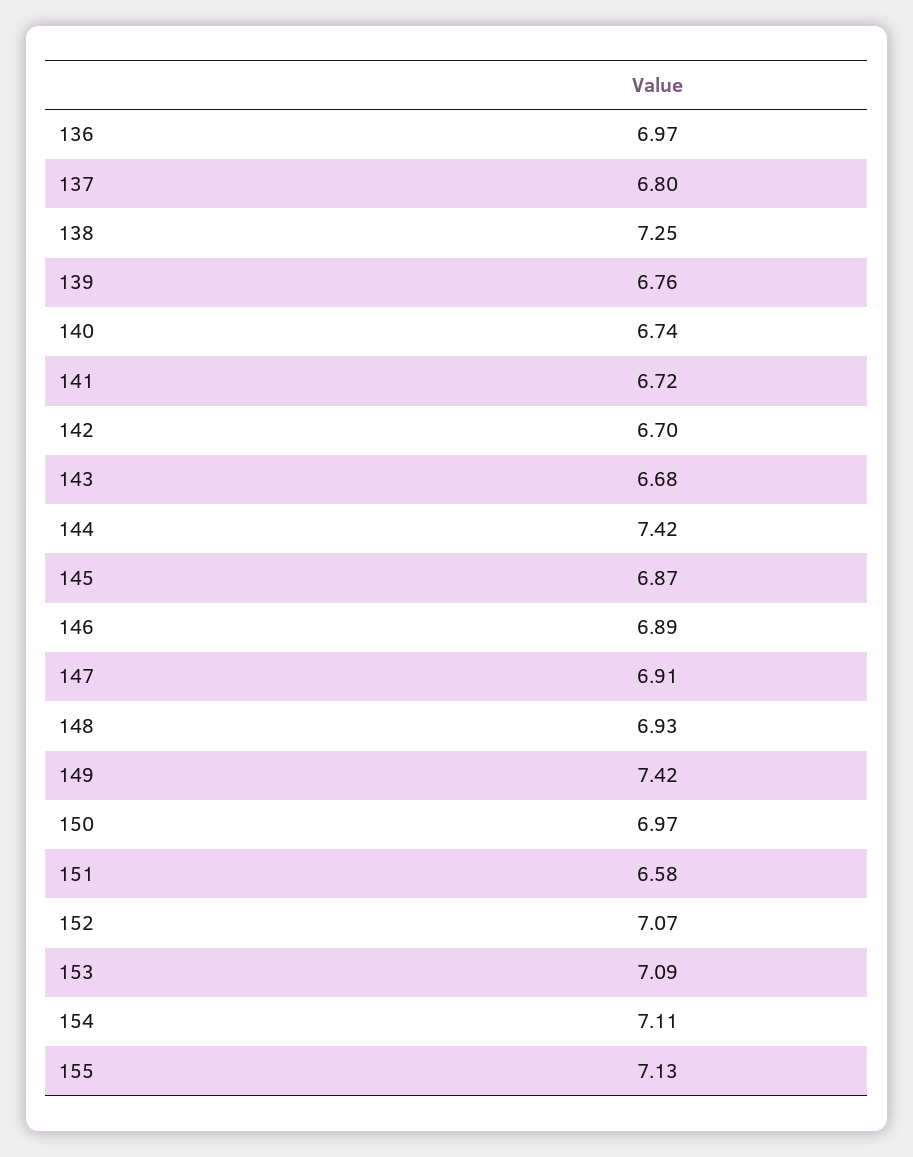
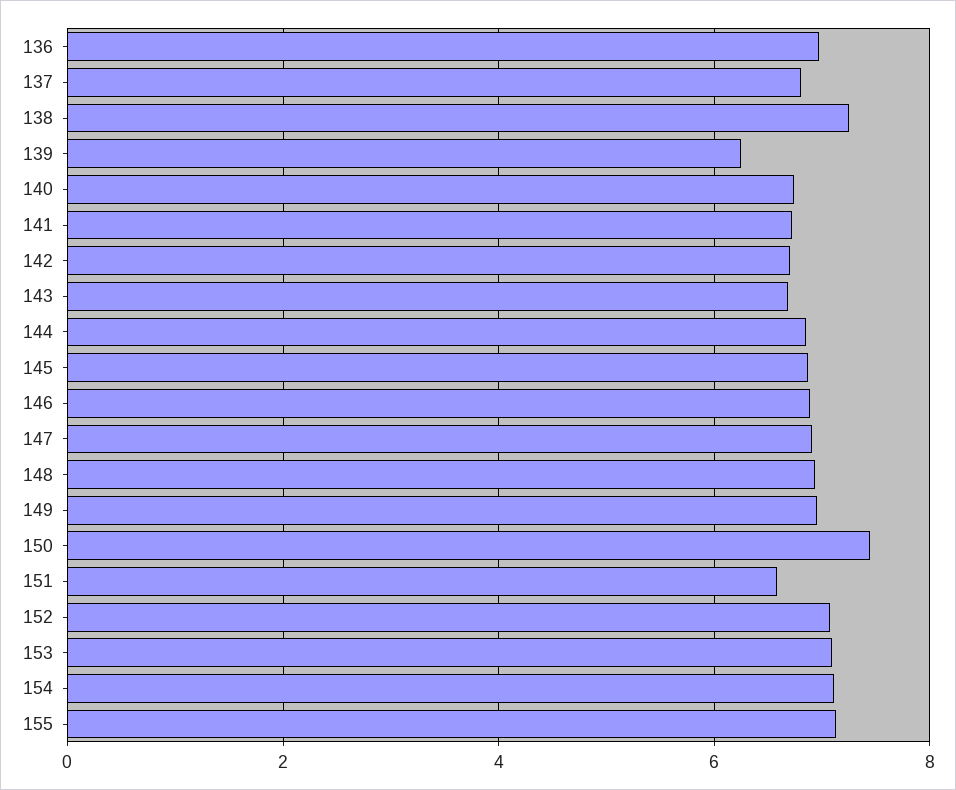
139: 6.76 -> 6.2
144: 7.42 -> 6.8
149: 7.42 -> 7
150: 6.97 -> 7.4

